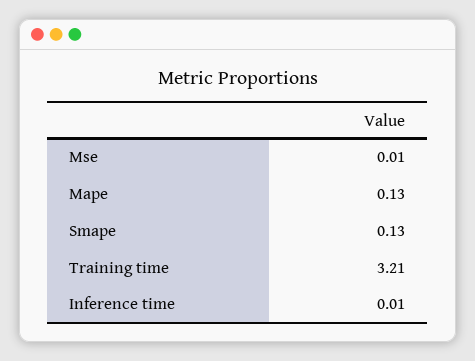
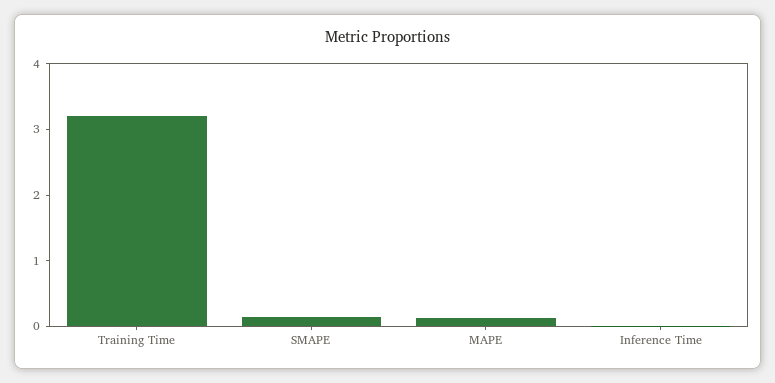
Mse: 0.01 -> none

